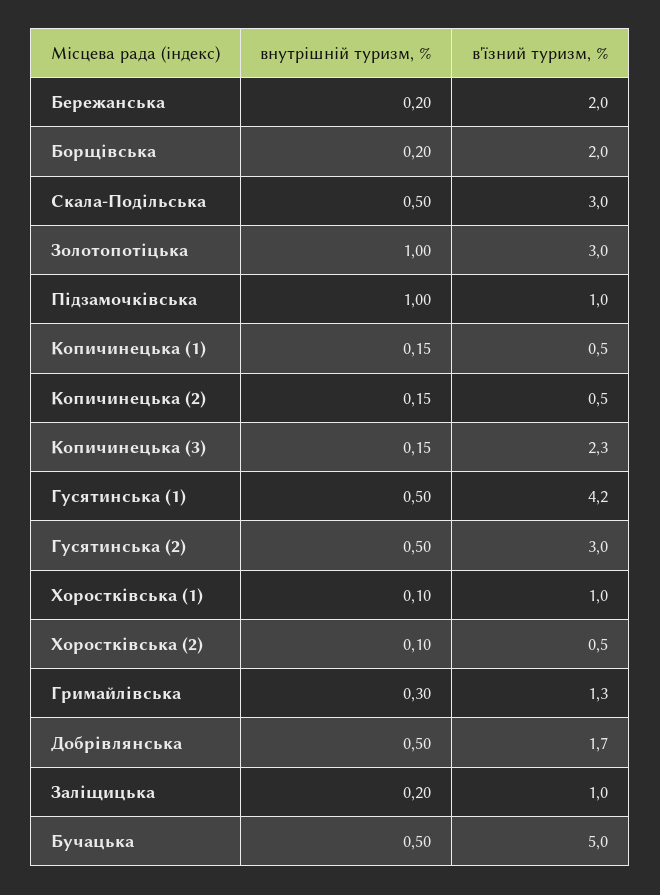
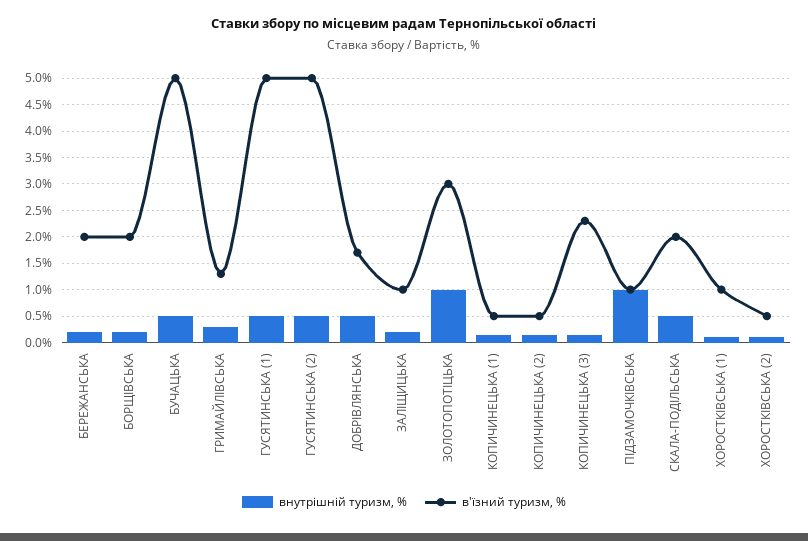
в'їзний туризм, %, Скала-Подільська: 3 -> 2
в'їзний туризм, %, Гусятинська (1): 4.2 -> 5
в'їзний туризм, %, Гусятинська (2): 3 -> 5

